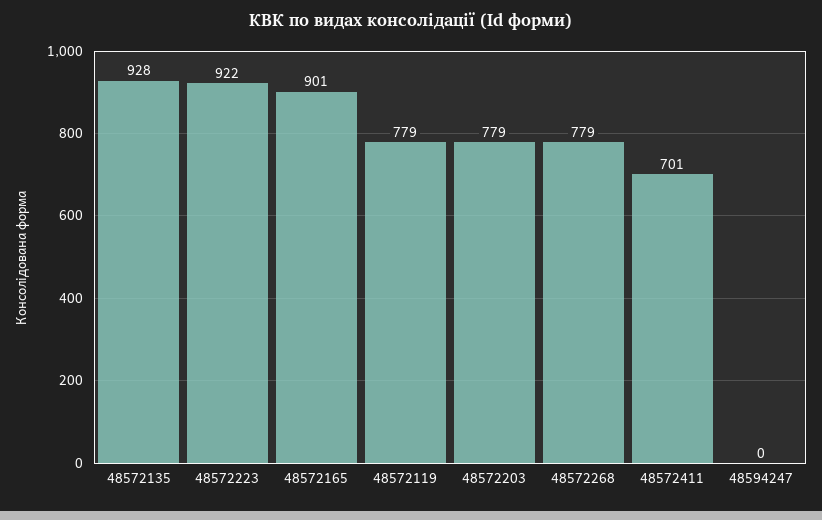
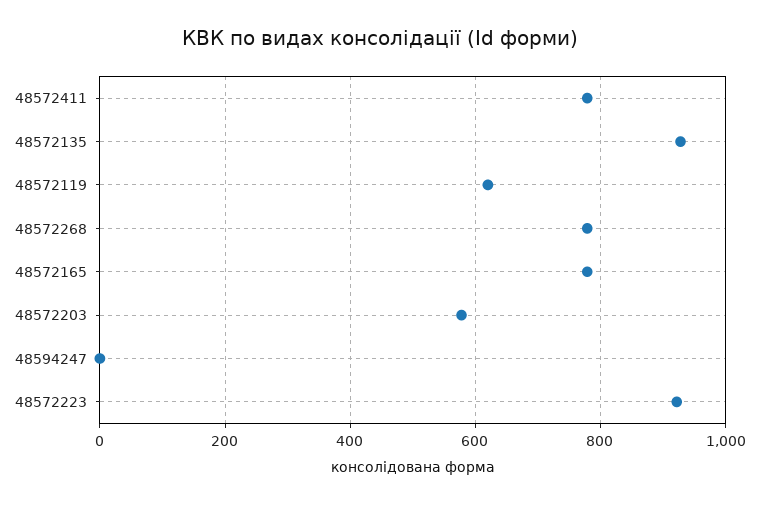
48572165: 901 -> 780
48572119: 779 -> 620
48572203: 779 -> 580
48572411: 701 -> 780

